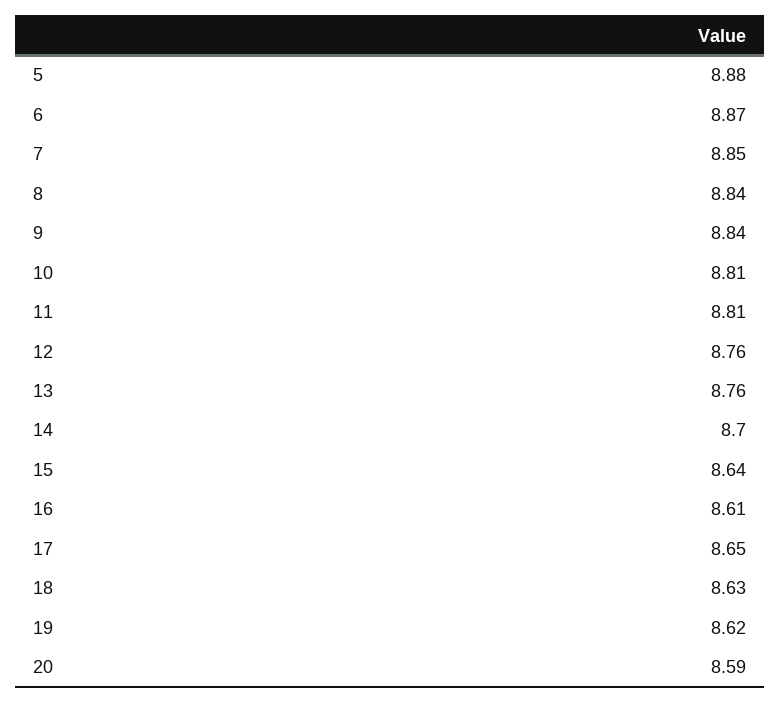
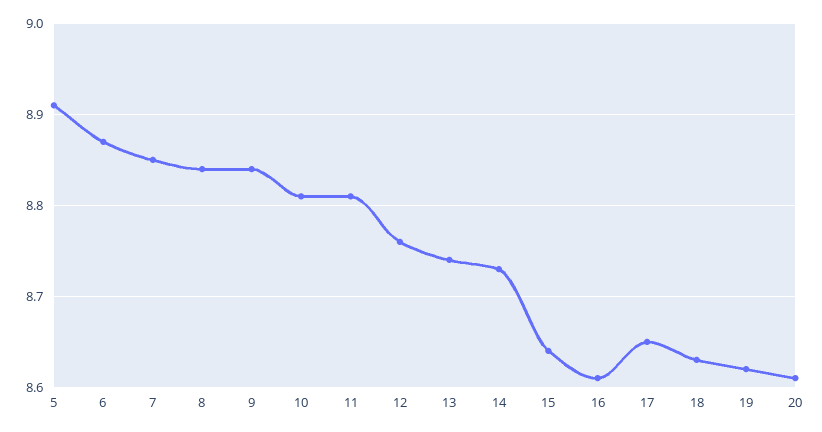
5: 8.88 -> 8.91
13: 8.76 -> 8.74
14: 8.7 -> 8.73
20: 8.59 -> 8.61

